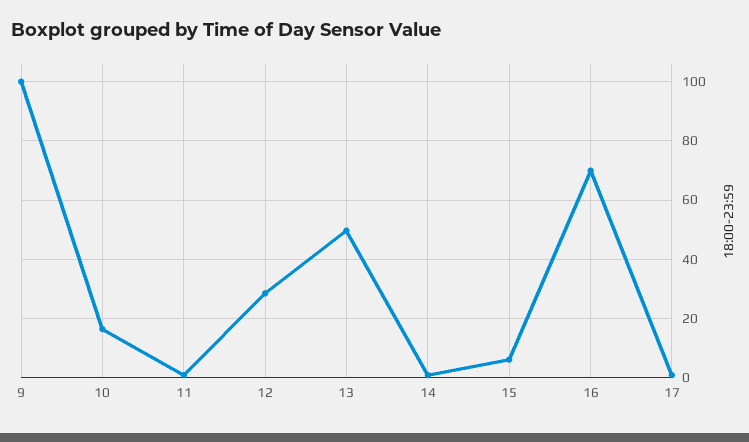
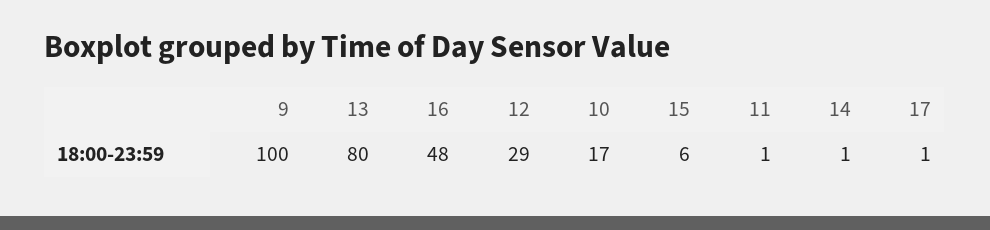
13: 50 -> 80
16: 70 -> 48

